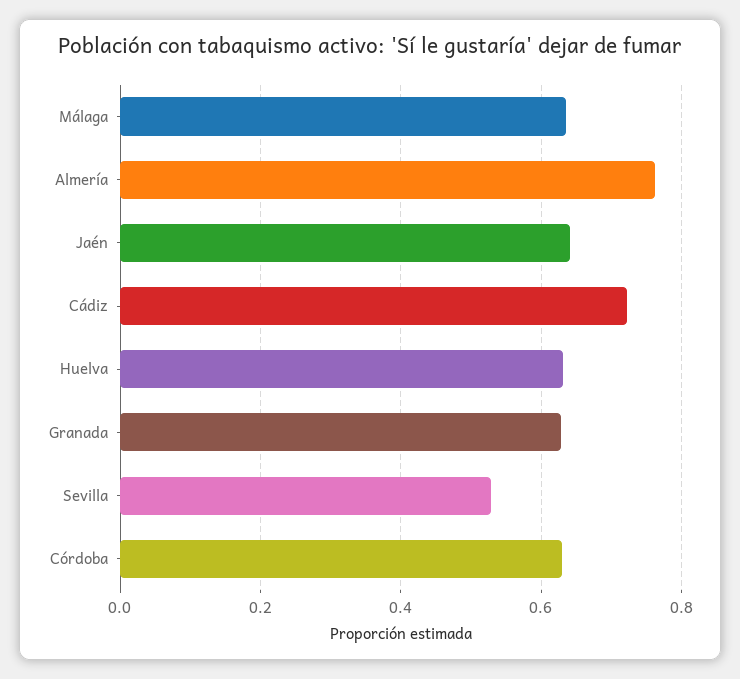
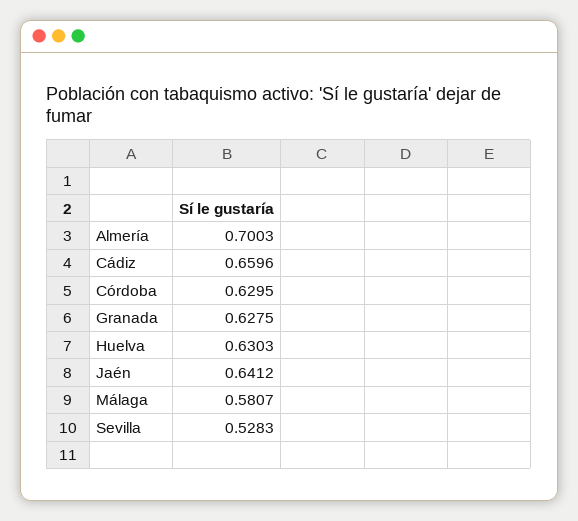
Málaga: 0.64 -> 0.5807
Almería: 0.76 -> 0.7003
Cádiz: 0.72 -> 0.6596

